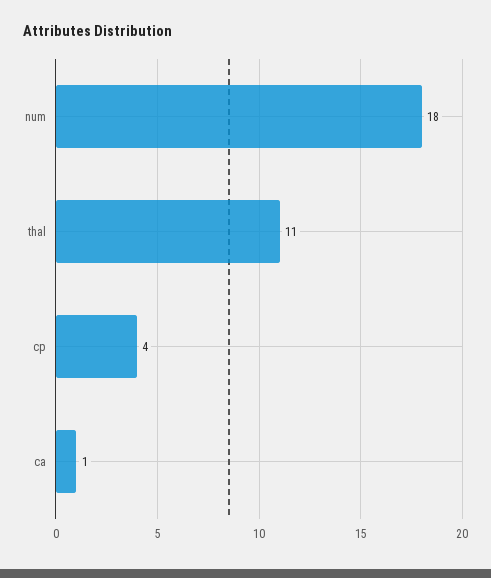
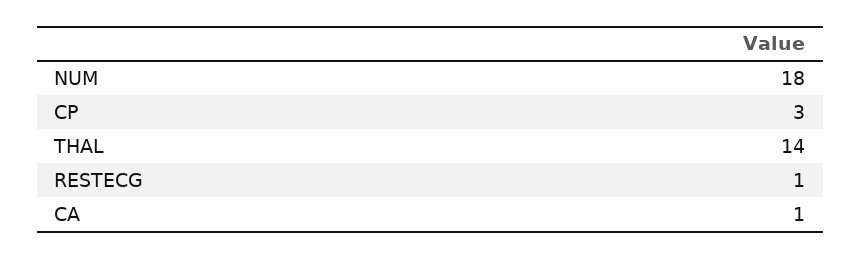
thal: 11 -> 14
cp: 4 -> 3
RESTECG: none -> 1

